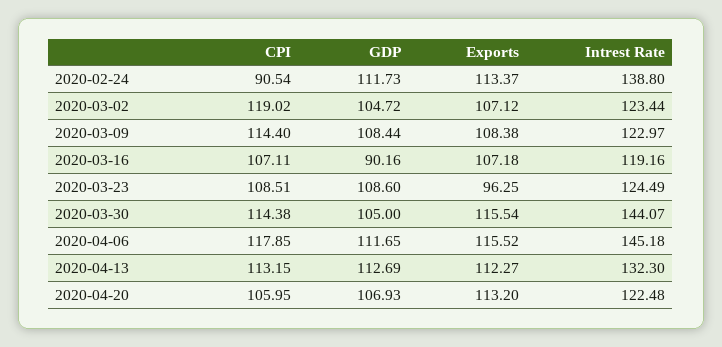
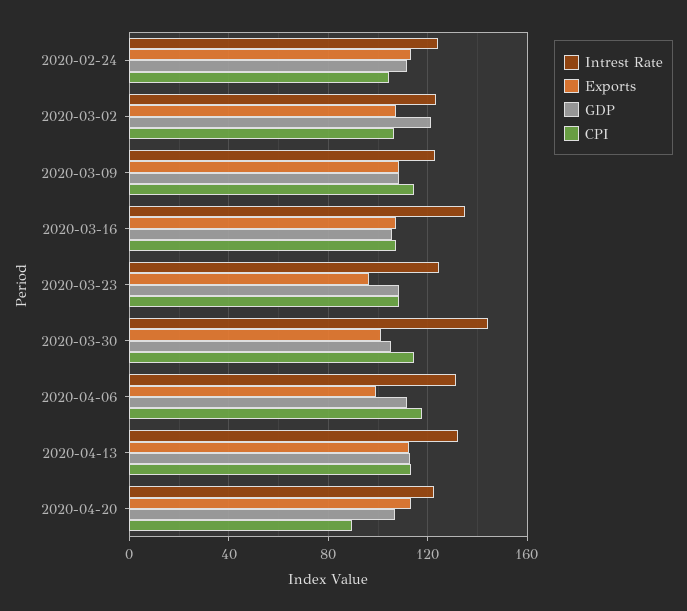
CPI, 2020-02-24: 90.54 -> 105
Intrest Rate, 2020-02-24: 138.8 -> 125
CPI, 2020-03-02: 119.02 -> 105
GDP, 2020-03-02: 104.72 -> 120
GDP, 2020-03-16: 90.16 -> 105
Intrest Rate, 2020-03-16: 119.16 -> 135
Exports, 2020-03-30: 115.54 -> 100
Exports, 2020-04-06: 115.52 -> 100
Intrest Rate, 2020-04-06: 145.18 -> 130
CPI, 2020-04-20: 105.95 -> 90

